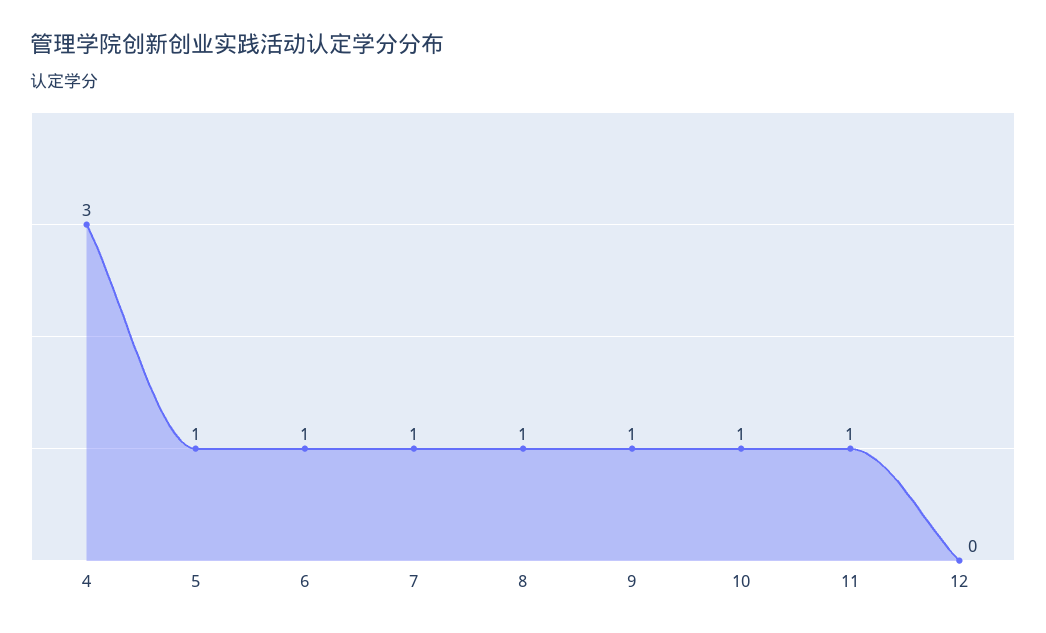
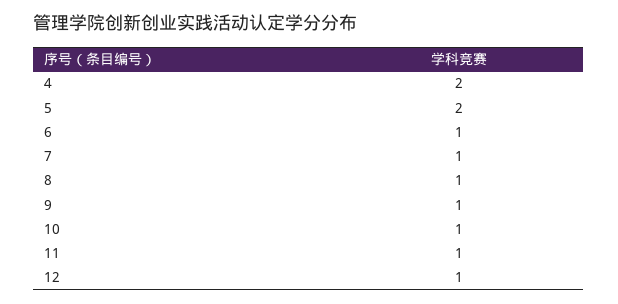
4: 3 -> 2
5: 1 -> 2
12: 0 -> 1

